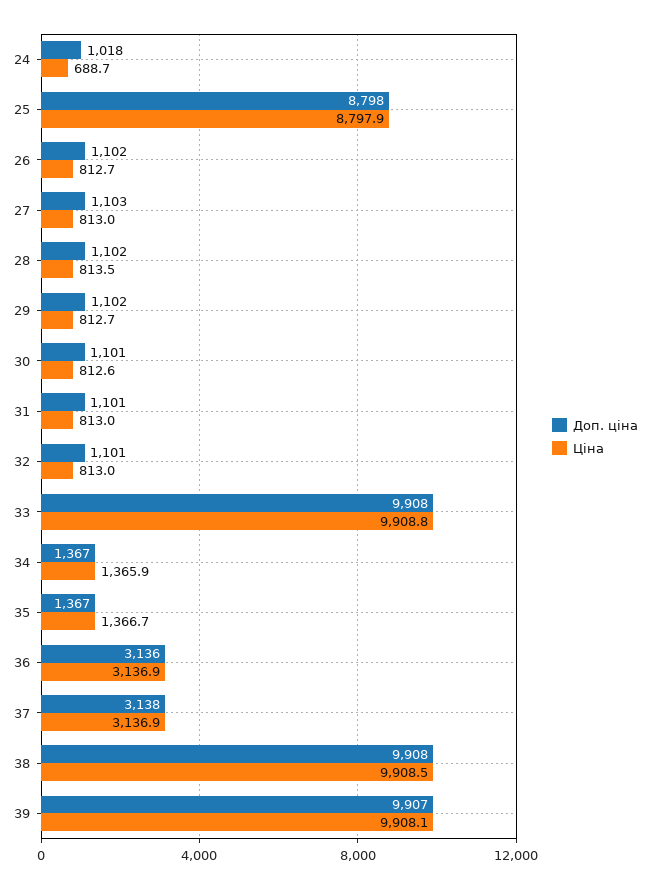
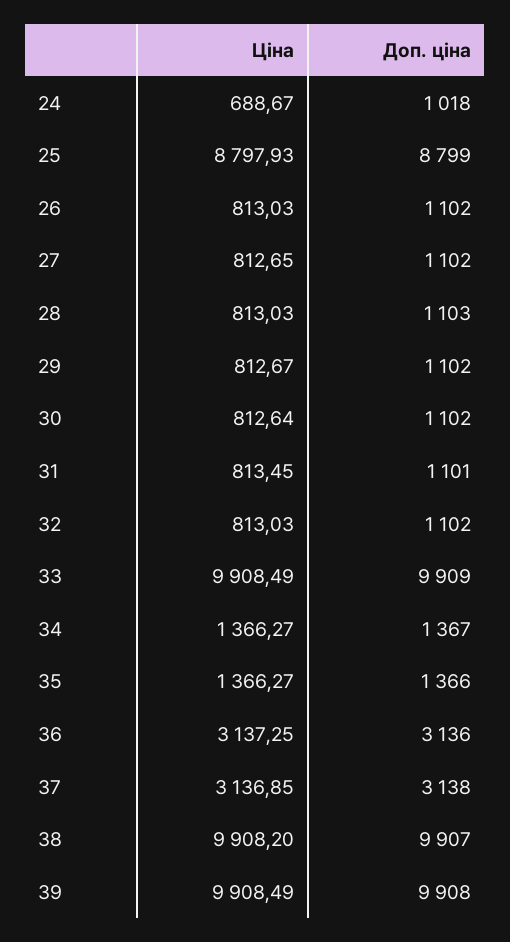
Доп. ціна, 25: 8798 -> 8799
Ціна, 26: 812.7 -> 813.03
Доп. ціна, 27: 1103 -> 1102
Ціна, 27: 813 -> 812.65
Доп. ціна, 28: 1102 -> 1103
Ціна, 28: 813.5 -> 813.03
Доп. ціна, 30: 1101 -> 1102
Ціна, 31: 813 -> 813.45
Доп. ціна, 32: 1101 -> 1102
Доп. ціна, 33: 9908 -> 9909
Ціна, 33: 9908.8 -> 9908.49
Ціна, 34: 1365.9 -> 1366.27
Доп. ціна, 35: 1367 -> 1366
Ціна, 35: 1366.7 -> 1366.27
Ціна, 36: 3136.9 -> 3137.25
Доп. ціна, 38: 9908 -> 9907
Ціна, 38: 9908.5 -> 9908.2
Доп. ціна, 39: 9907 -> 9908
Ціна, 39: 9908.1 -> 9908.49

